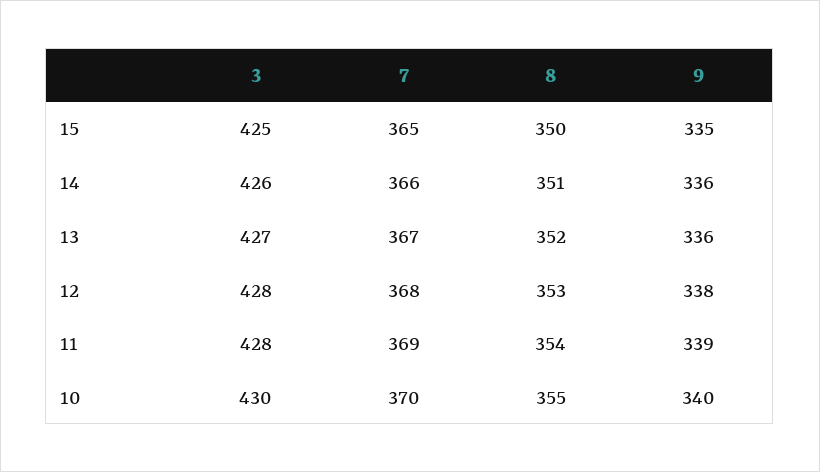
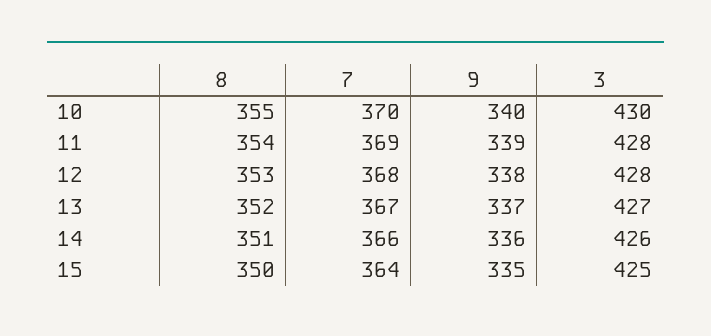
7, 15: 365 -> 364
9, 13: 336 -> 337

